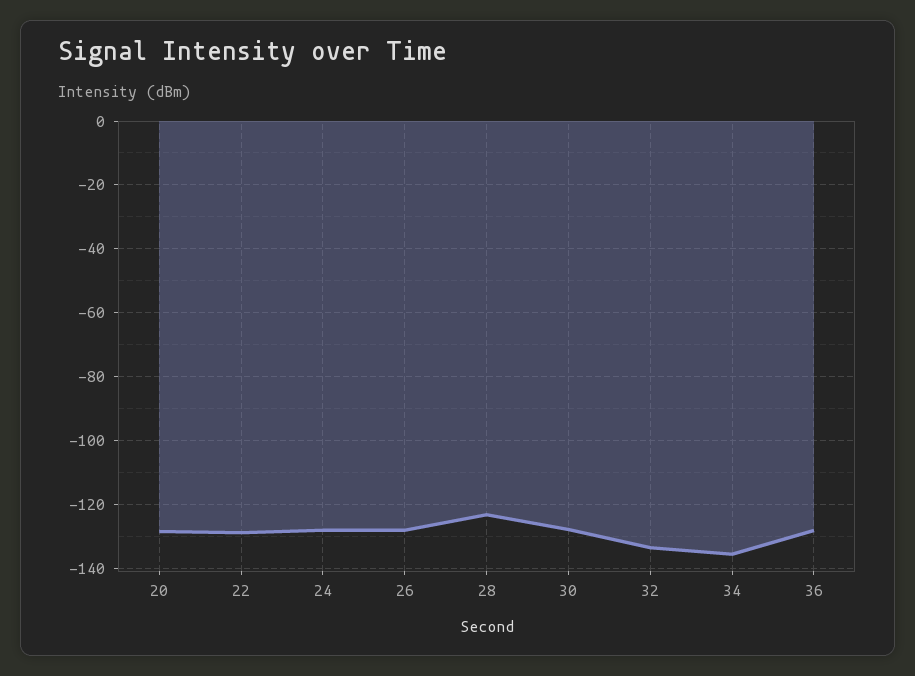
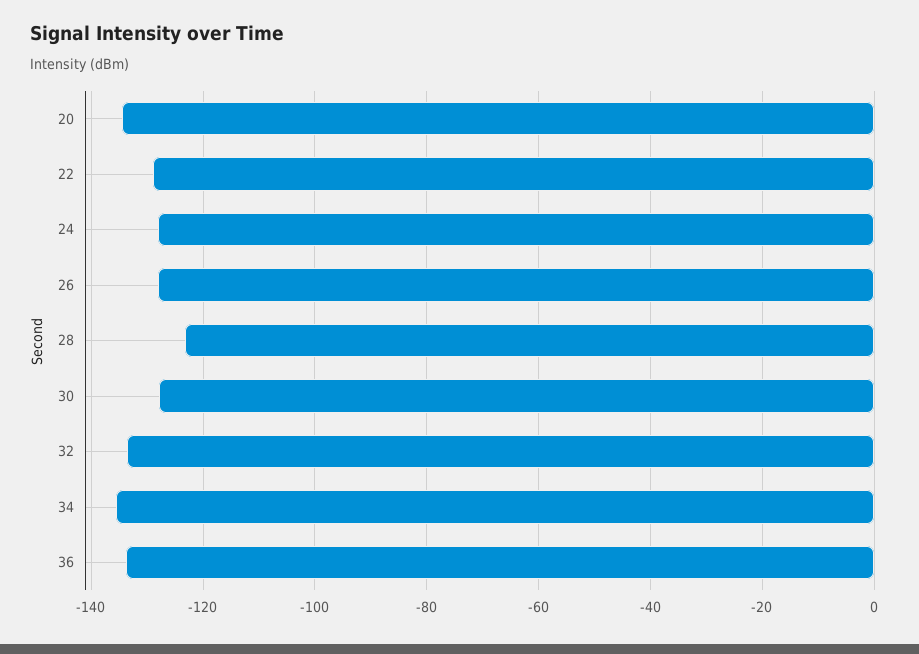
20: -128 -> -134
36: -128 -> -134

